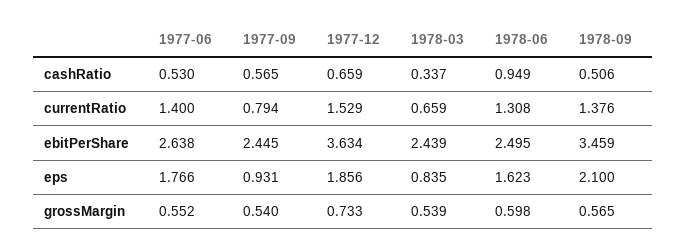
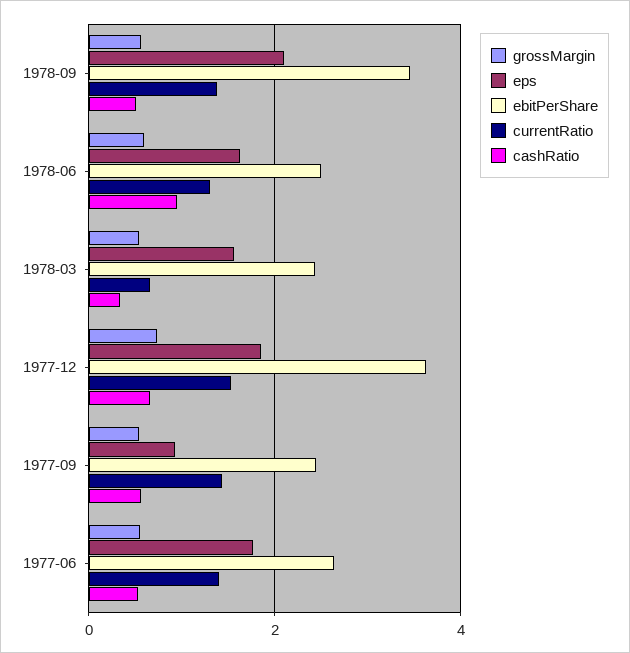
currentRatio, 1977-09: 0.794 -> 1.4
eps, 1978-03: 0.835 -> 1.6

